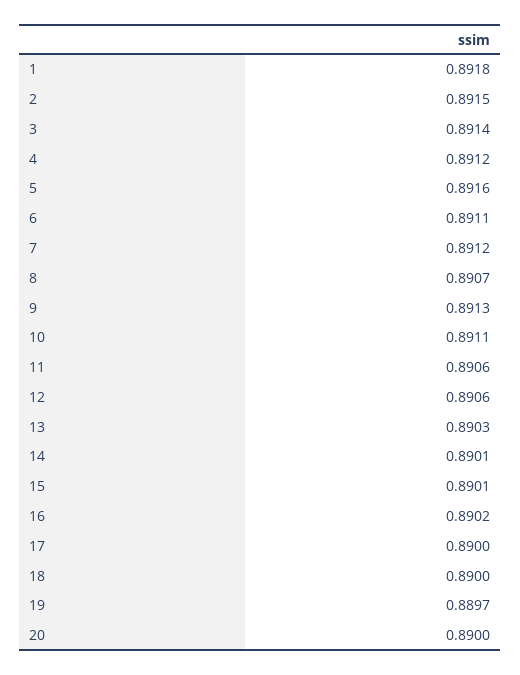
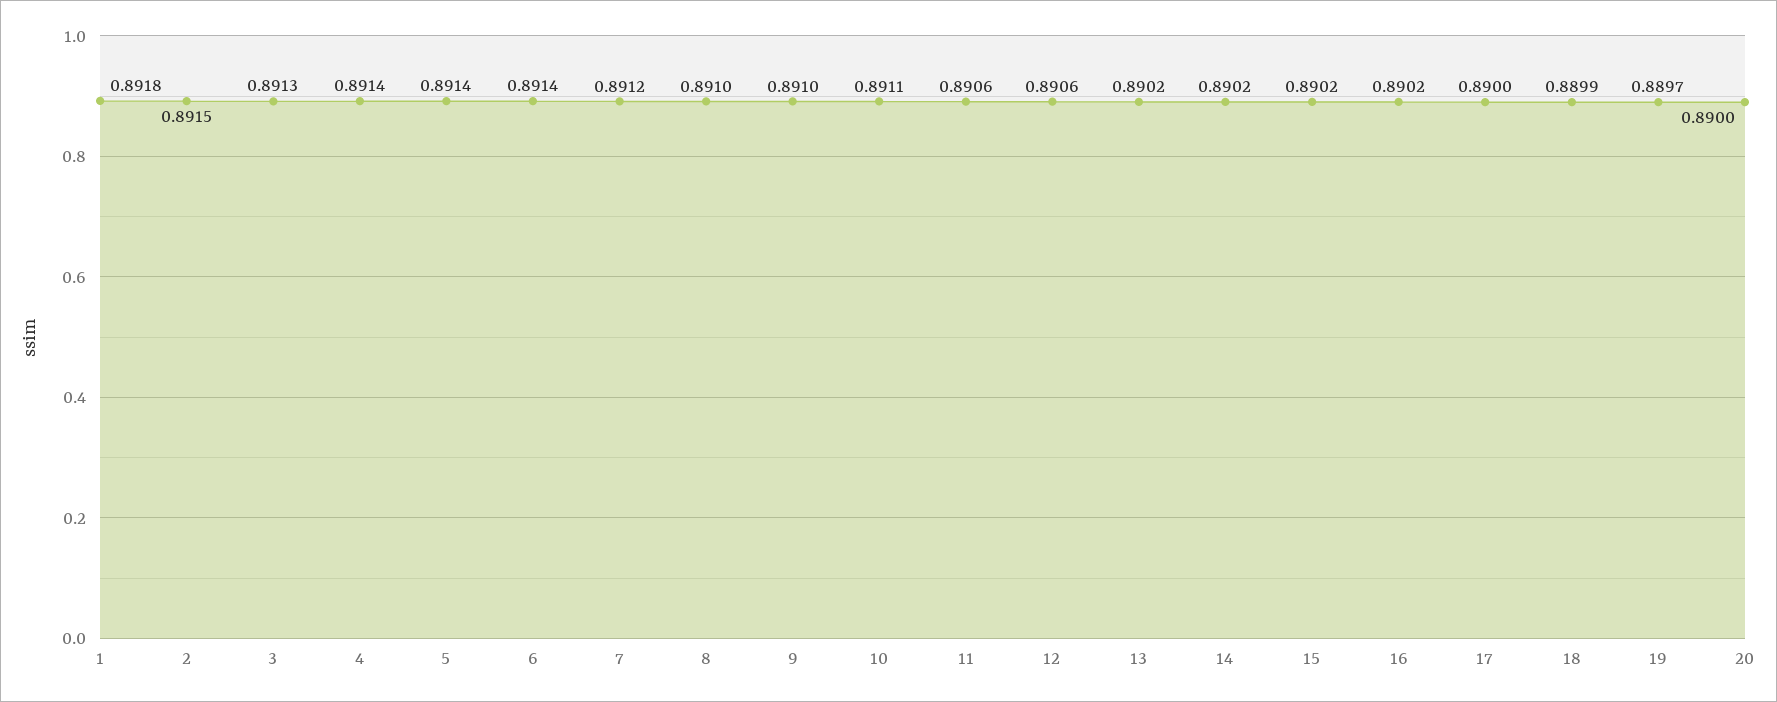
3: 0.8914 -> 0.8913
4: 0.8912 -> 0.8914
5: 0.8916 -> 0.8914
6: 0.8911 -> 0.8914
8: 0.8907 -> 0.891
9: 0.8913 -> 0.891
13: 0.8903 -> 0.8902
14: 0.8901 -> 0.8902
15: 0.8901 -> 0.8902
18: 0.89 -> 0.8899

